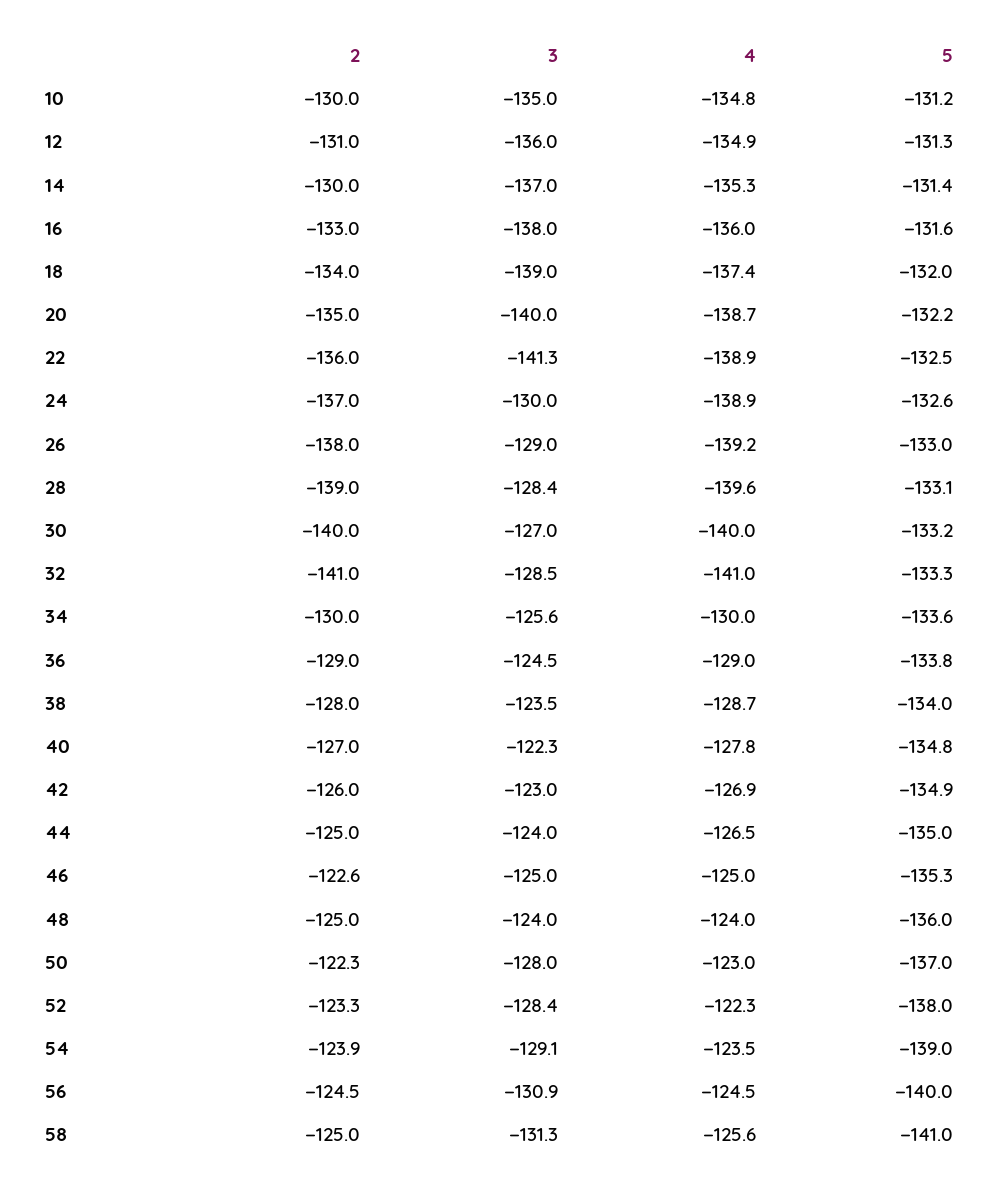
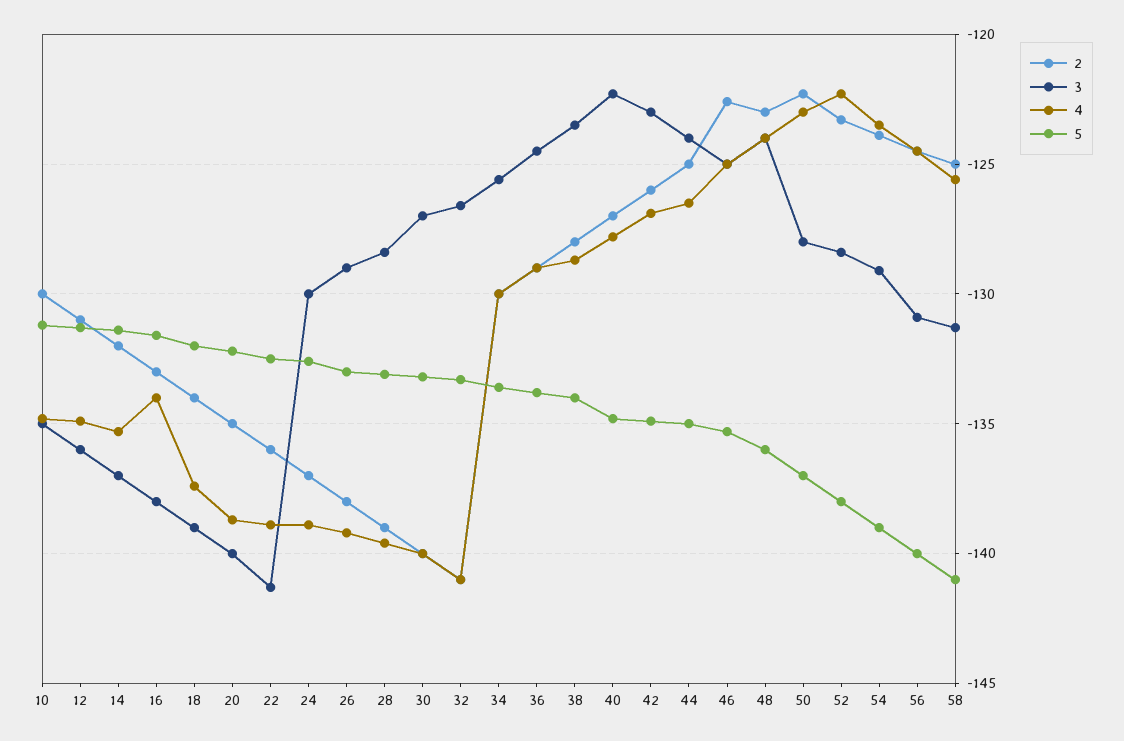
2, 14: -130 -> -132
4, 16: -136 -> -134
3, 32: -128.5 -> -126.5
2, 48: -125 -> -123

